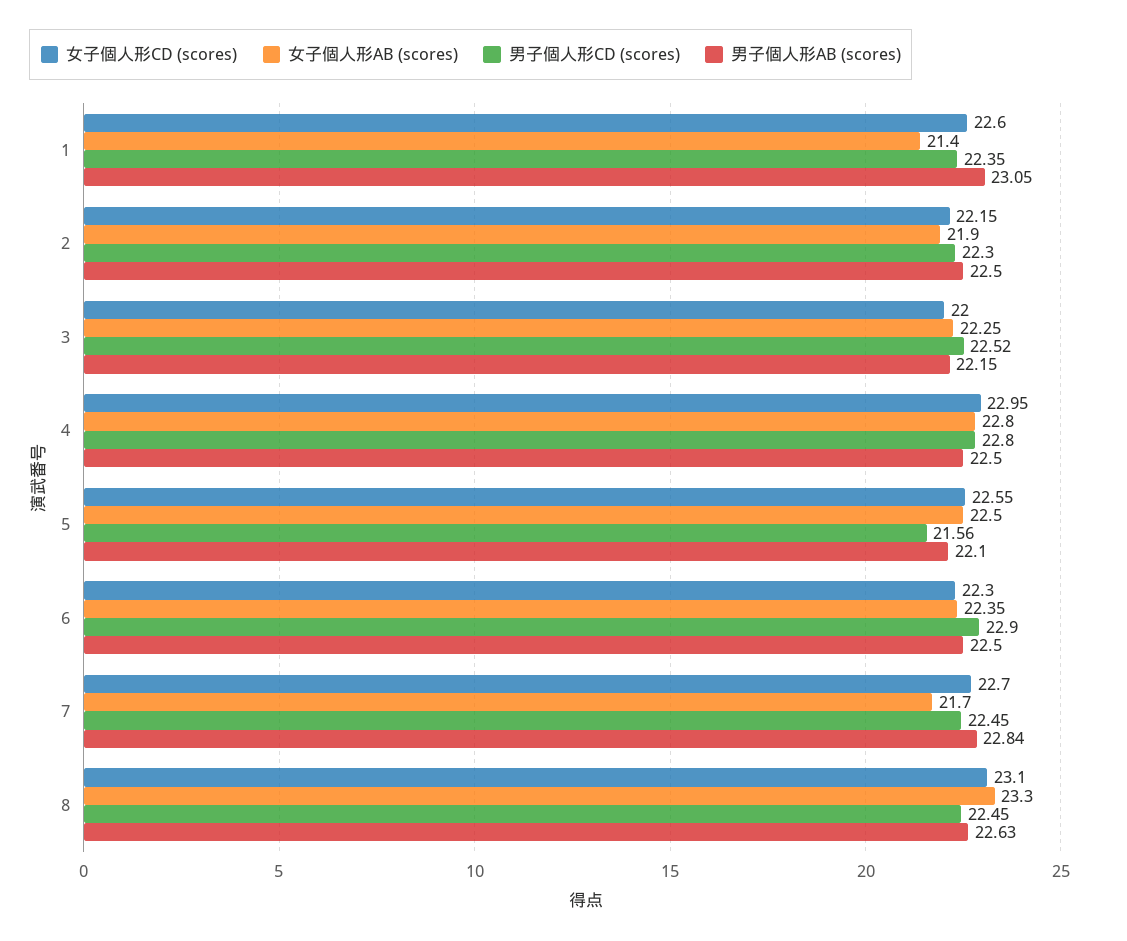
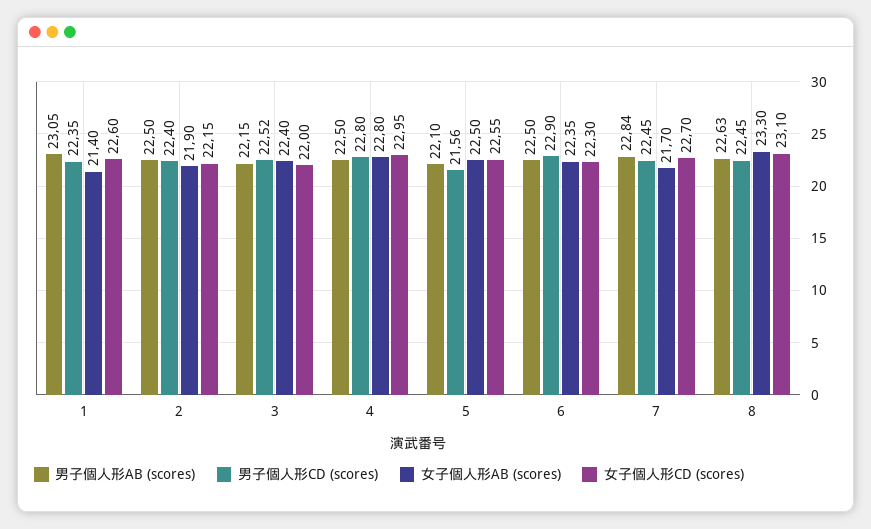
男子個人形CD (scores), 2: 22.3 -> 22.4
女子個人形AB (scores), 3: 22.25 -> 22.4

